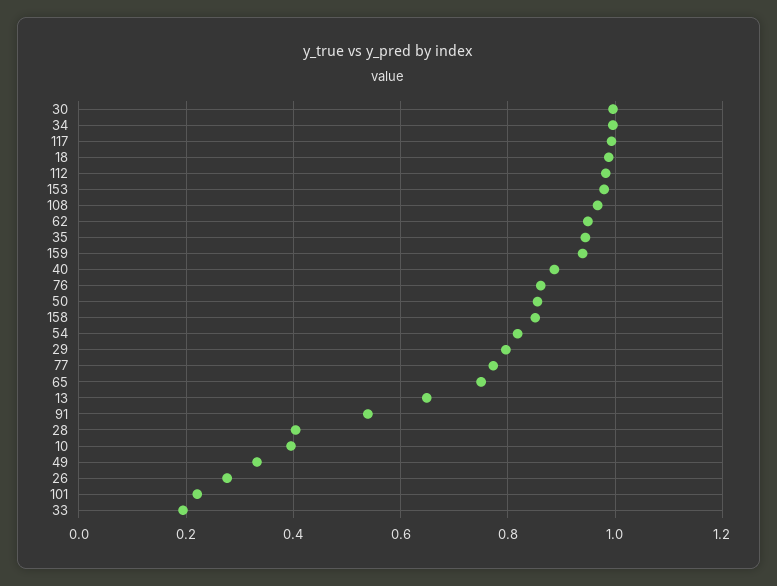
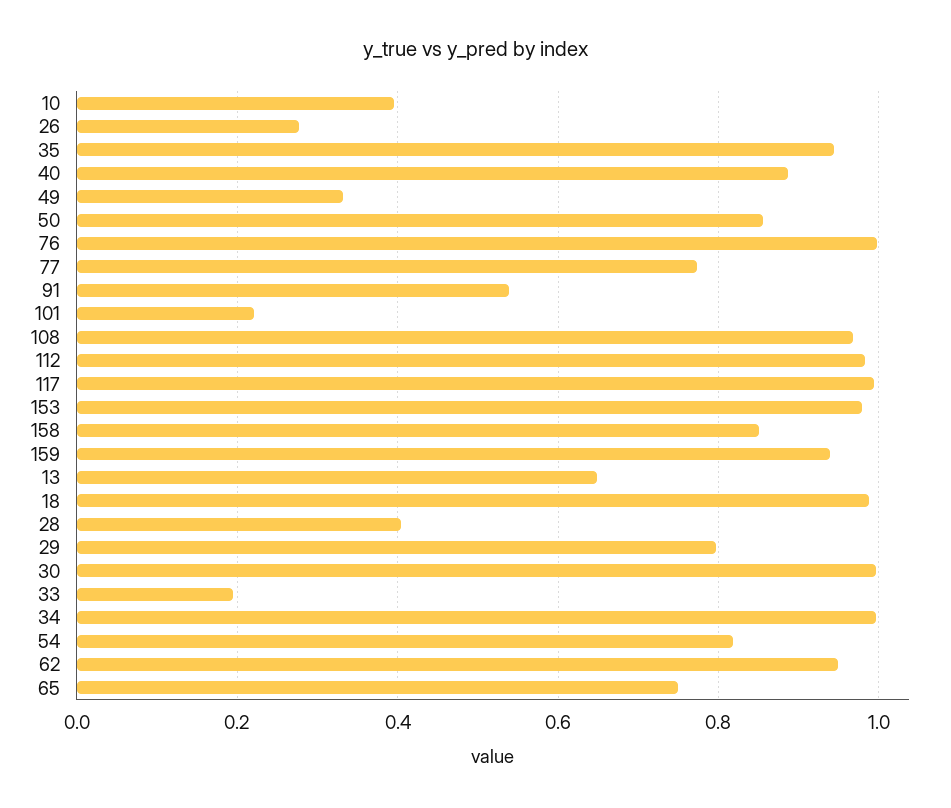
76: 0.86 -> 1

